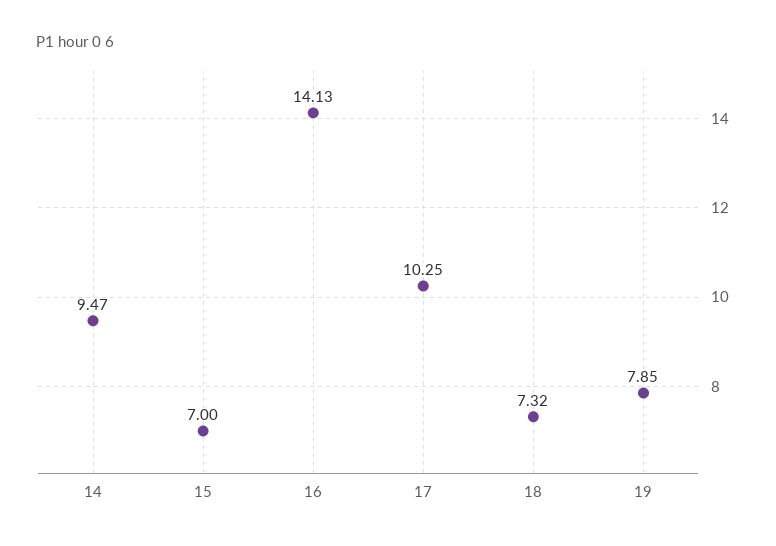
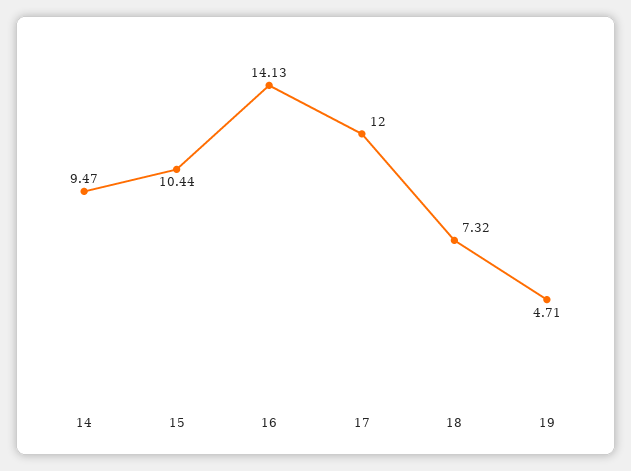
15: 7 -> 10.44
17: 10.25 -> 12
19: 7.85 -> 4.71

